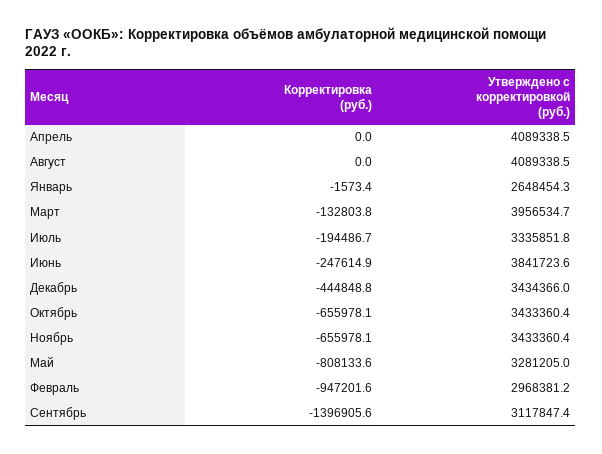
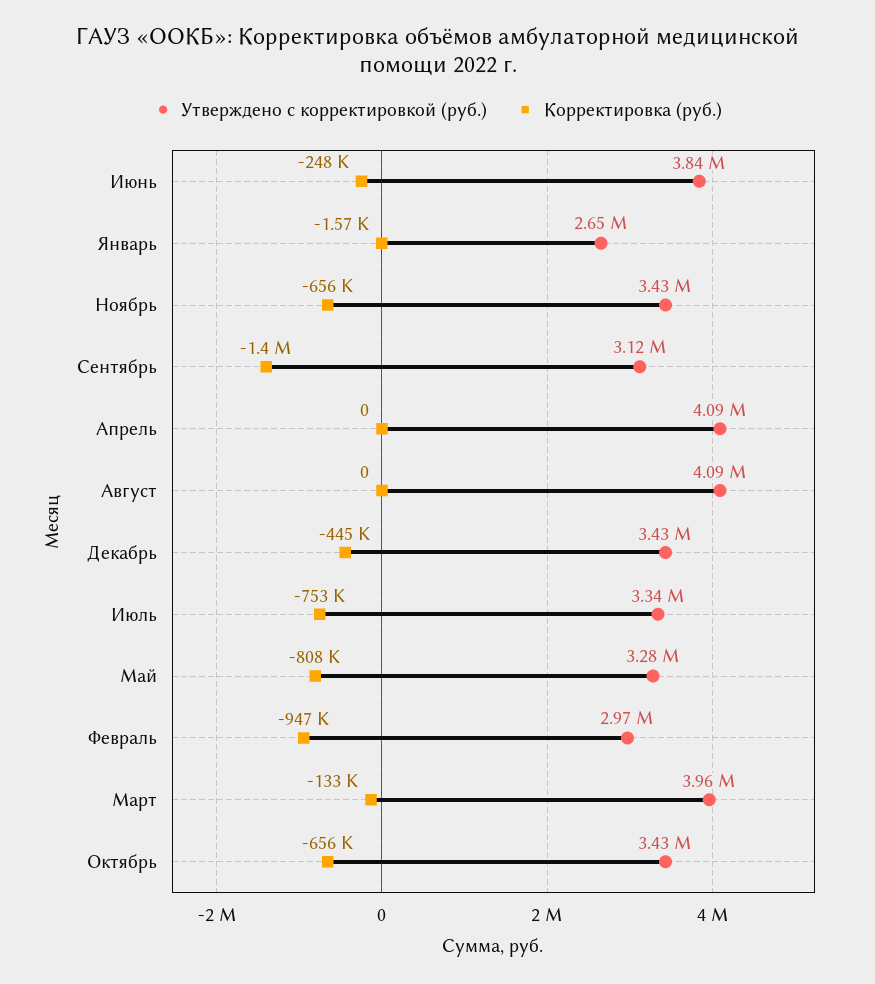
Корректировка (руб.), Июль: -194486.7 -> -753000

